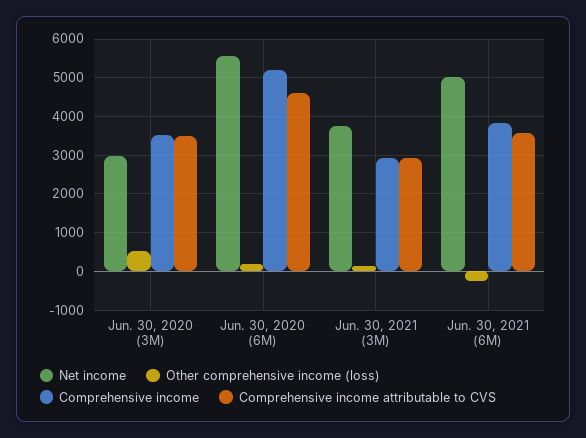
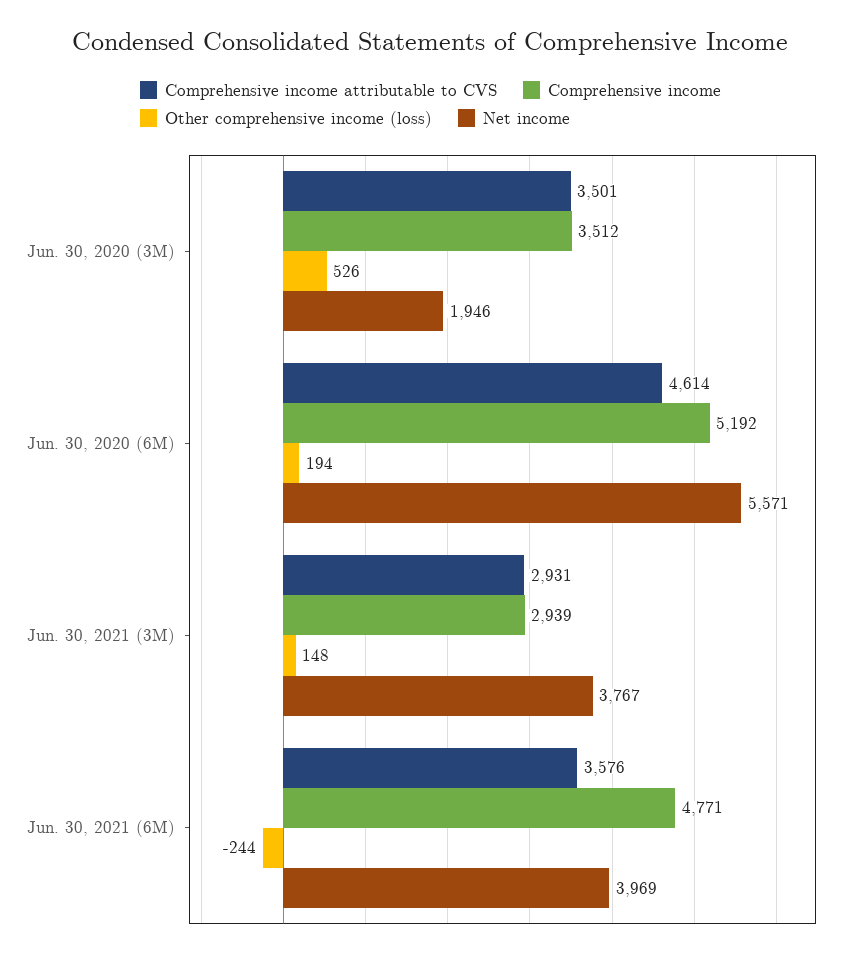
Net income, Jun. 30, 2020 (3M): 3000 -> 1946
Net income, Jun. 30, 2021 (6M): 5000 -> 3969
Comprehensive income, Jun. 30, 2021 (6M): 3800 -> 4771

